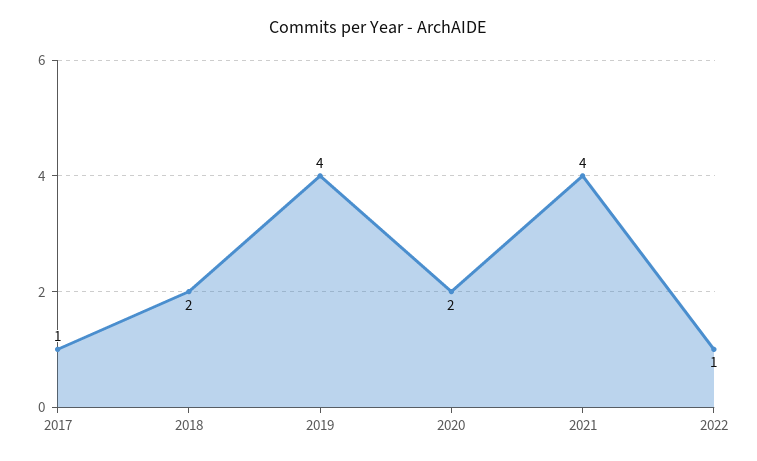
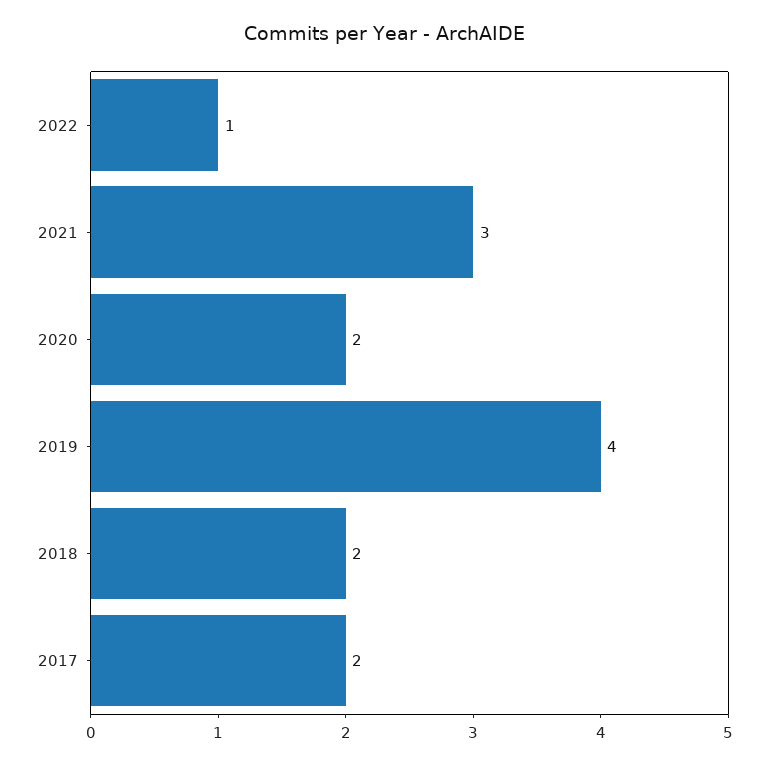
2017: 1 -> 2
2021: 4 -> 3

